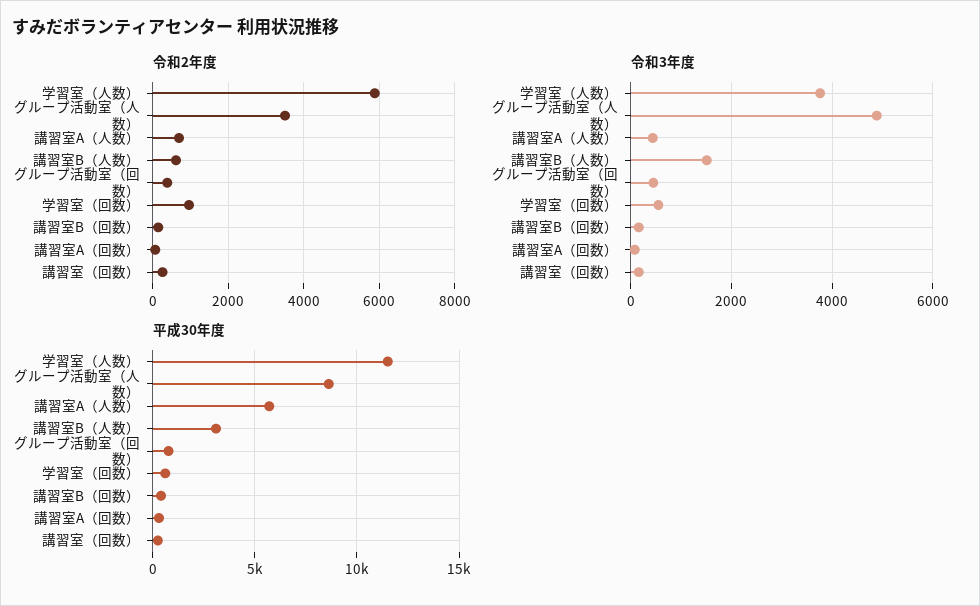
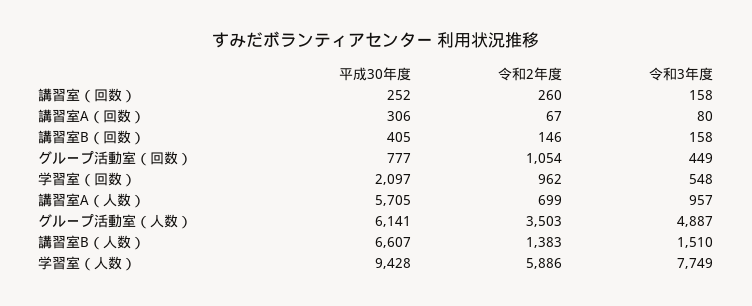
令和2年度, 講習室B（人数）: 600 -> 1383
令和2年度, グループ活動室（回数）: 400 -> 1054
令和3年度, 学習室（人数）: 3800 -> 7749
令和3年度, 講習室A（人数）: 400 -> 957
平成30年度, 学習室（人数）: 11500 -> 9428
平成30年度, グループ活動室（人数）: 8500 -> 6141
平成30年度, 講習室B（人数）: 3000 -> 6607
平成30年度, 学習室（回数）: 500 -> 2097

